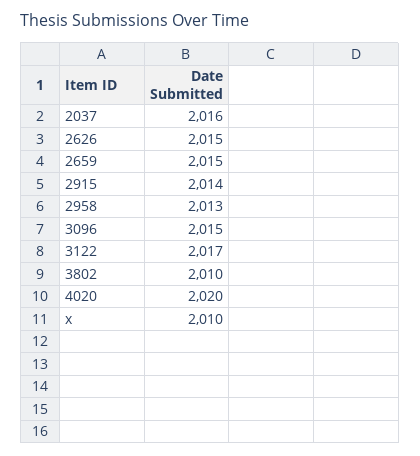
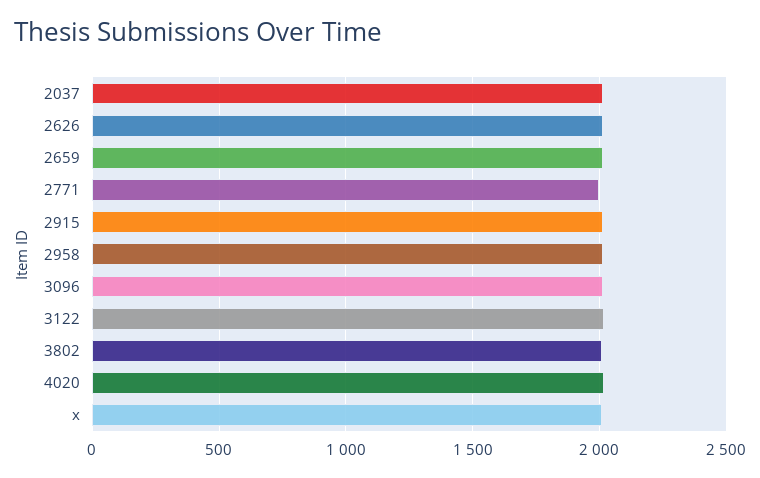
2771: none -> 2000

